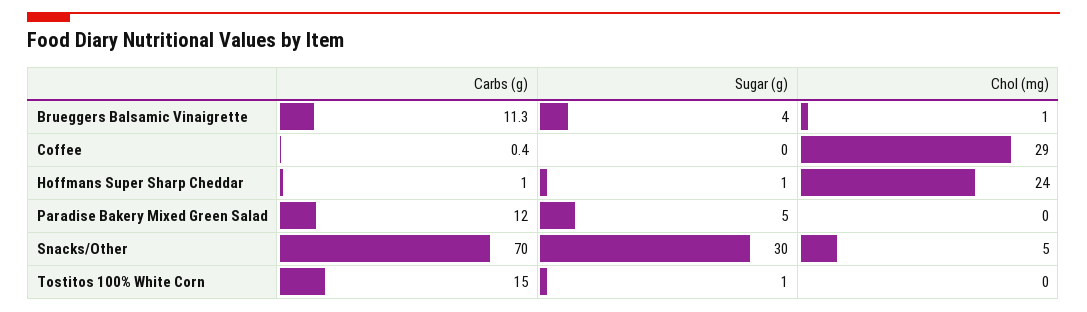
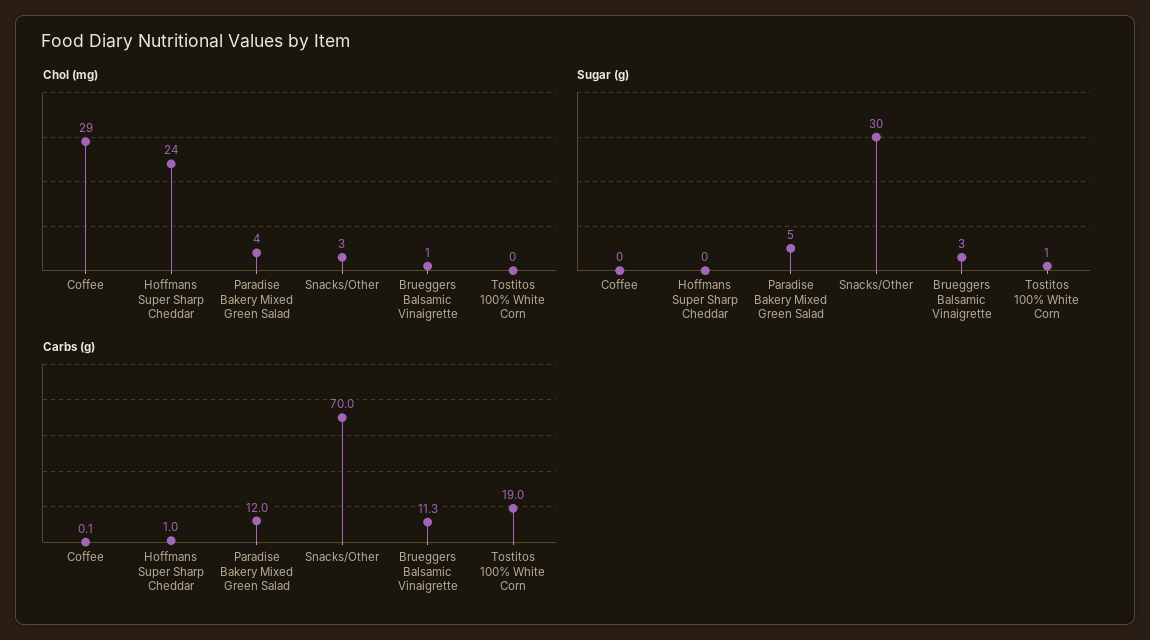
Sugar (g), Brueggers Balsamic Vinaigrette: 4 -> 3
Carbs (g), Coffee: 0.4 -> 0.1
Sugar (g), Hoffmans Super Sharp Cheddar: 1 -> 0
Chol (mg), Paradise Bakery Mixed Green Salad: 0 -> 4
Chol (mg), Snacks/Other: 5 -> 3
Carbs (g), Tostitos 100% White Corn: 15 -> 19

